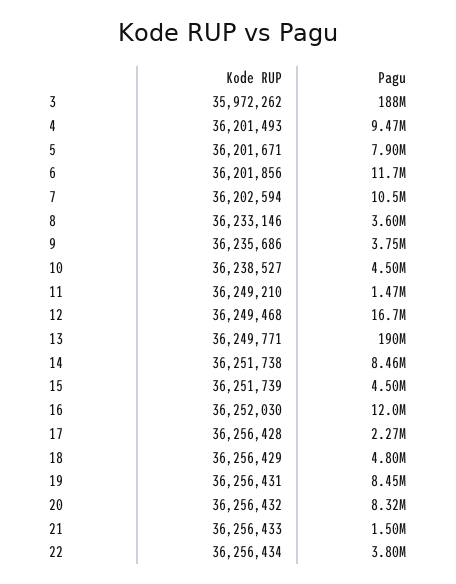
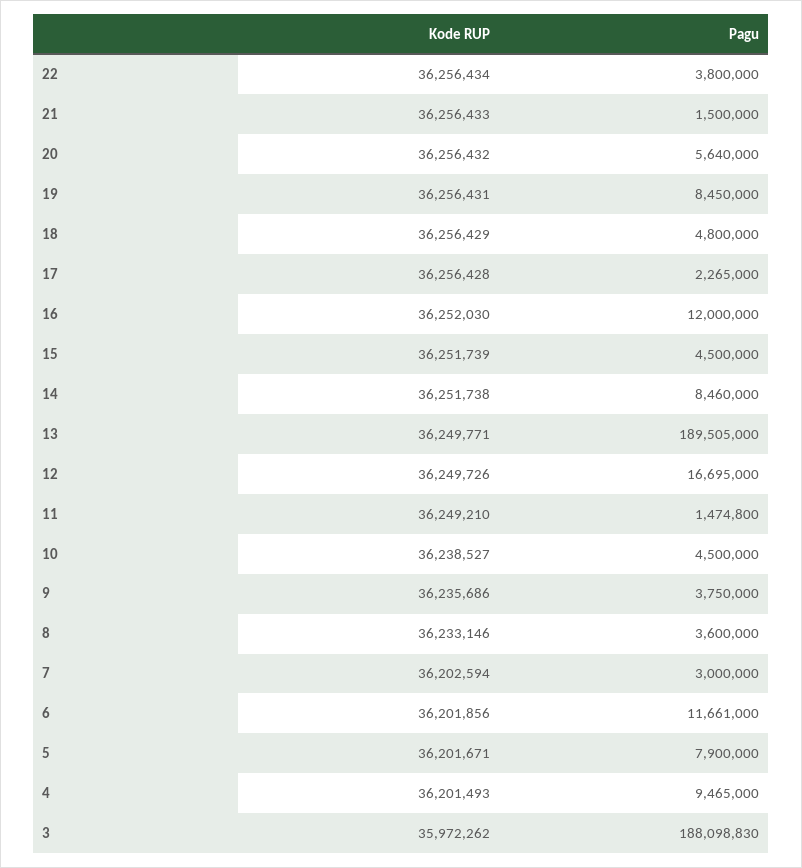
Pagu, 7: 10500000 -> 3000000
Kode RUP, 12: 36249468 -> 36249726
Pagu, 20: 8320000 -> 5640000

